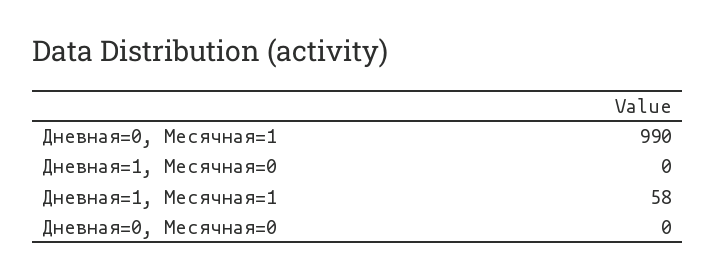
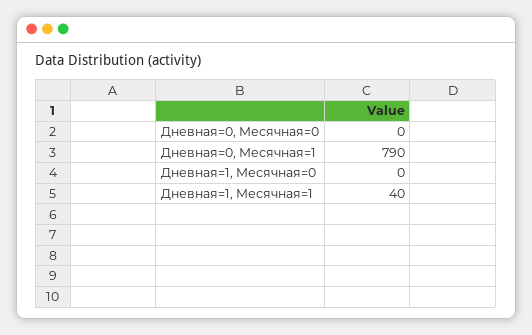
Дневная=0, Месячная=1: 990 -> 790
Дневная=1, Месячная=1: 58 -> 40

